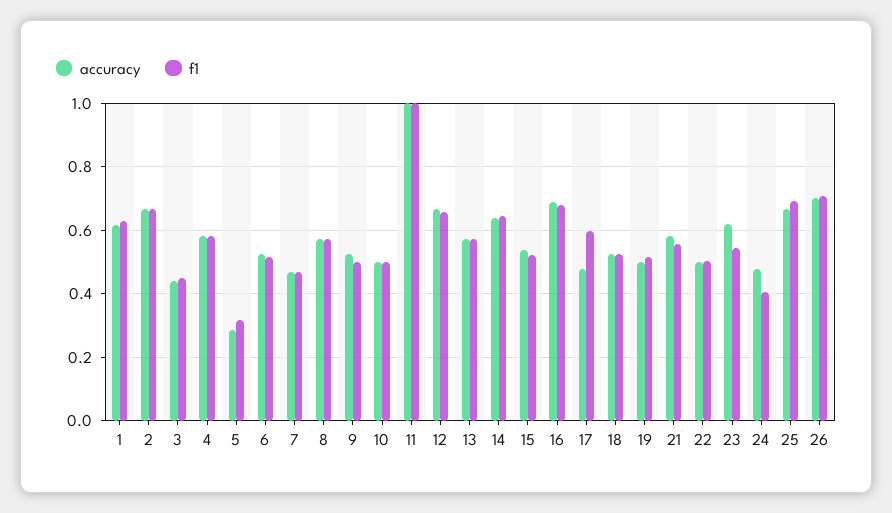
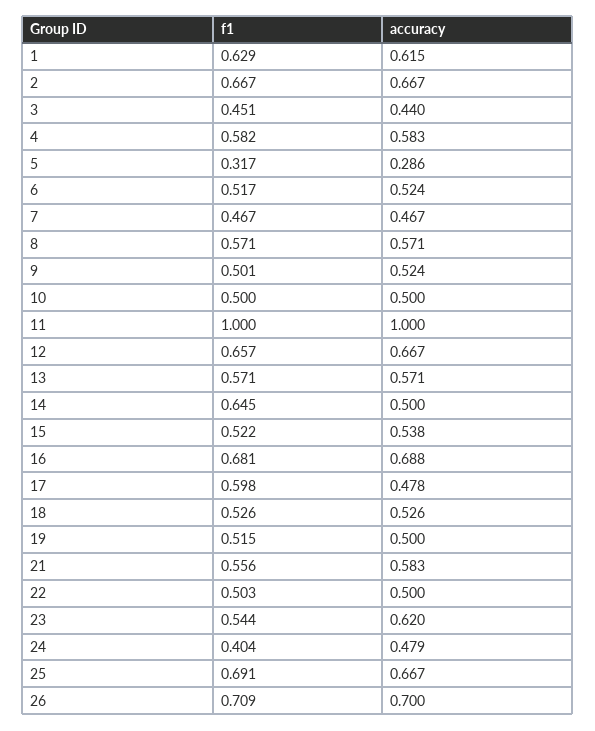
accuracy, 14: 0.64 -> 0.5

